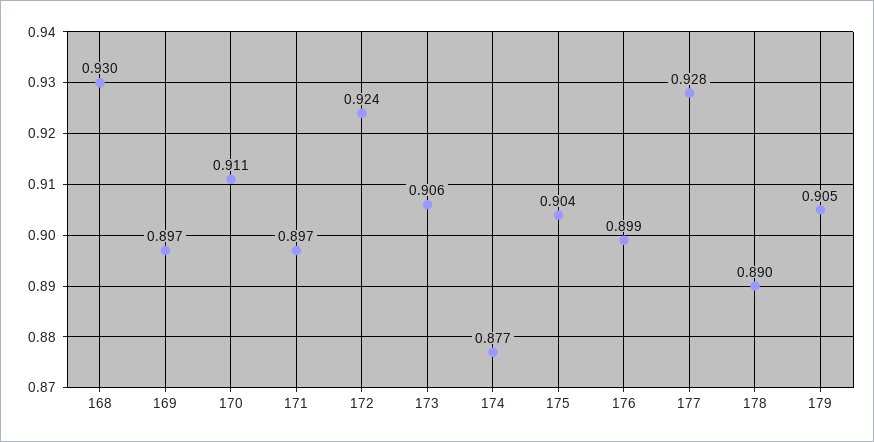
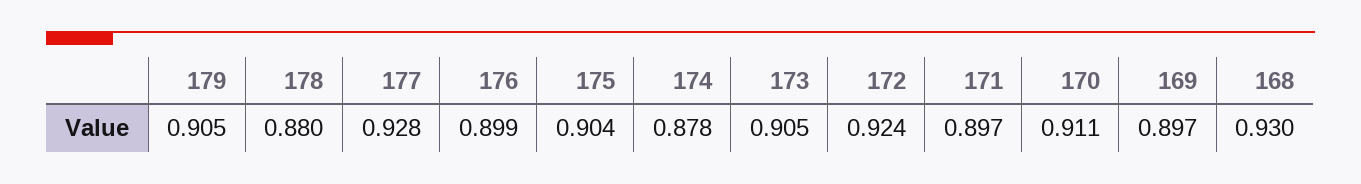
173: 0.906 -> 0.905
174: 0.877 -> 0.878
178: 0.89 -> 0.88

